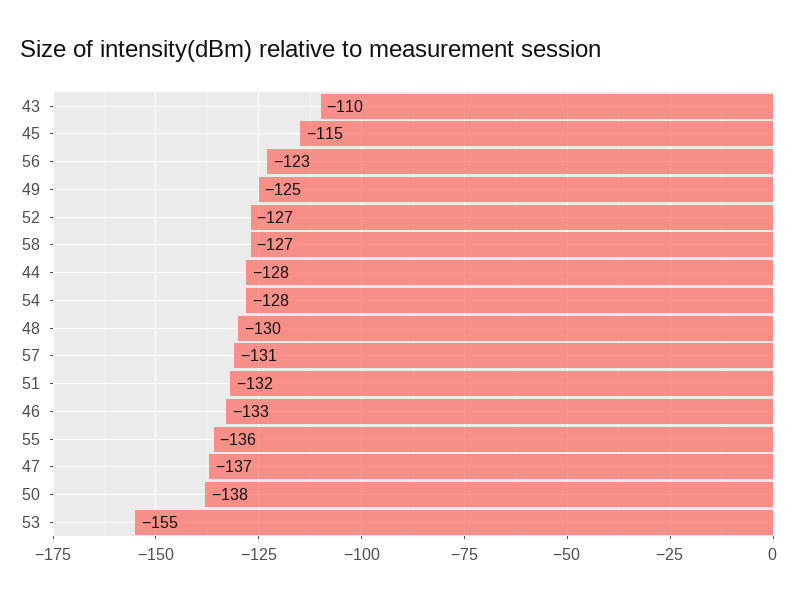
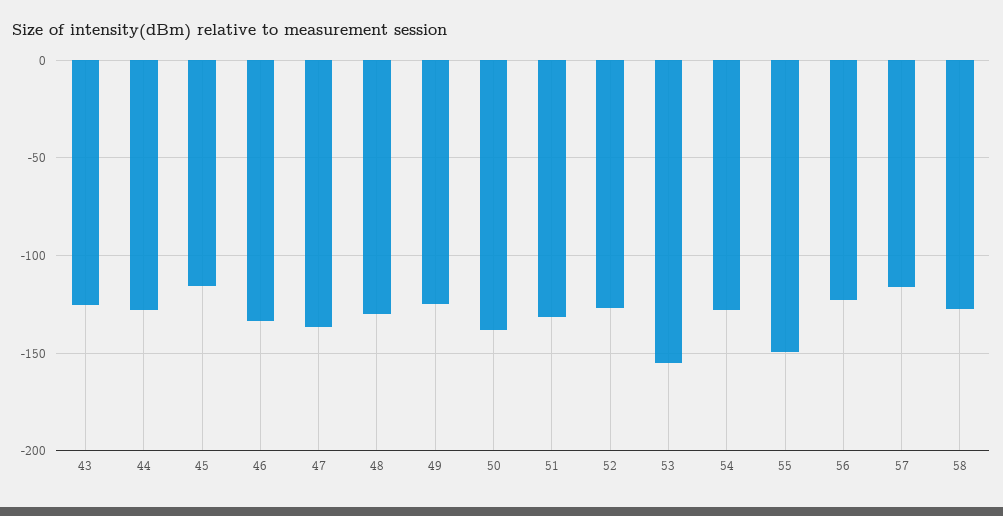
43: -110 -> -125
57: -131 -> -115
55: -136 -> -150

